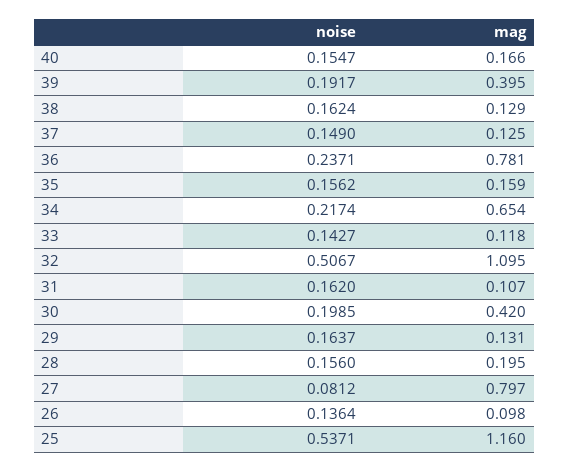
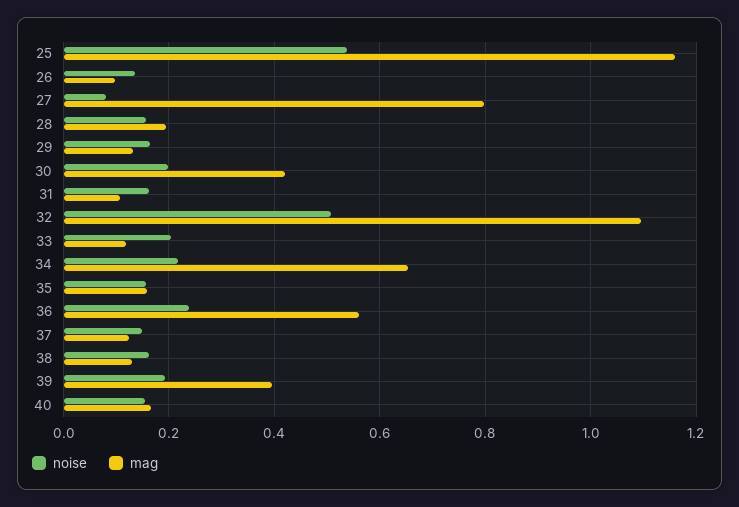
mag, 36: 0.781 -> 0.56
noise, 33: 0.1427 -> 0.2

